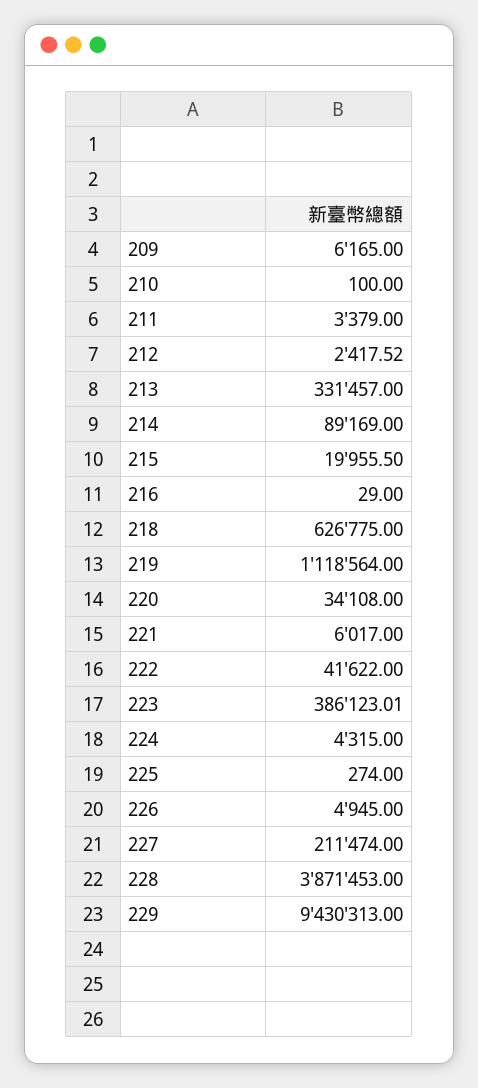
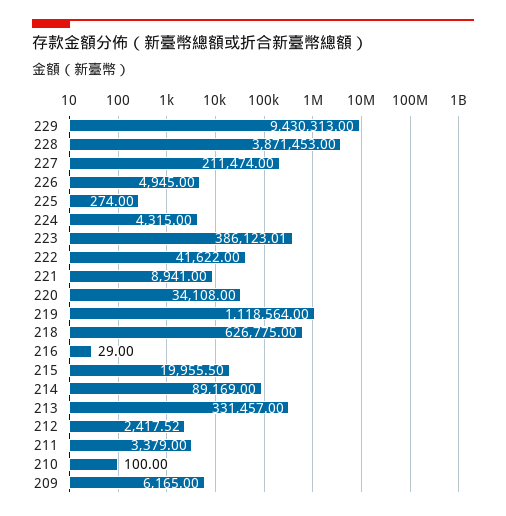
221: 6017 -> 8941

